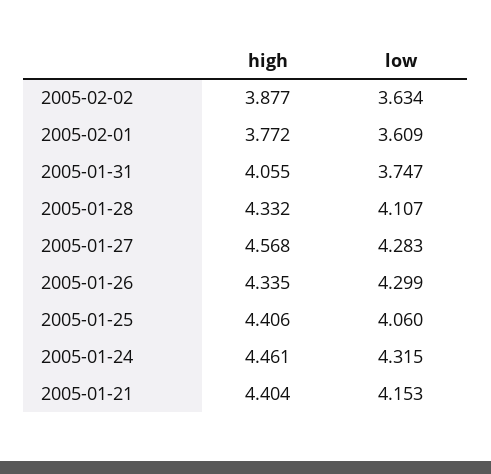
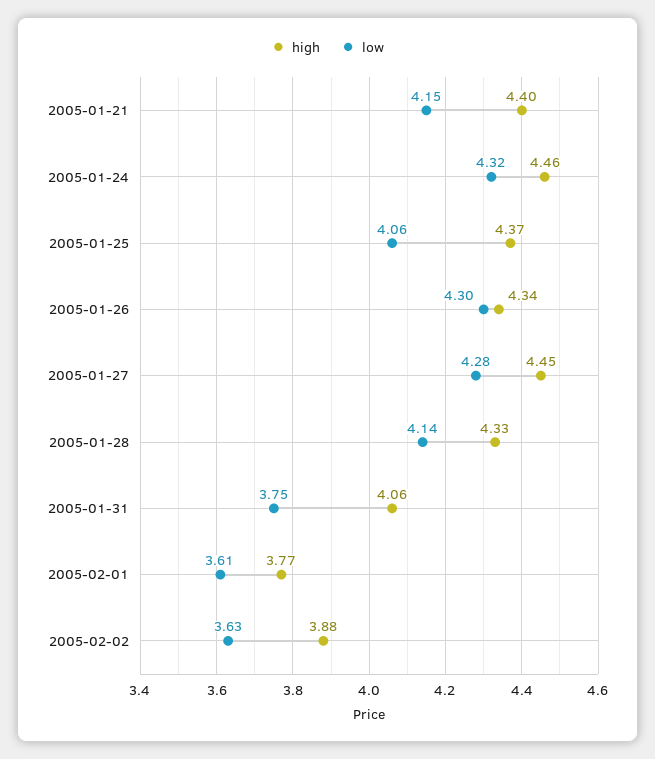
low, 2005-01-28: 4.107 -> 4.14
high, 2005-01-27: 4.568 -> 4.45
high, 2005-01-25: 4.406 -> 4.37

